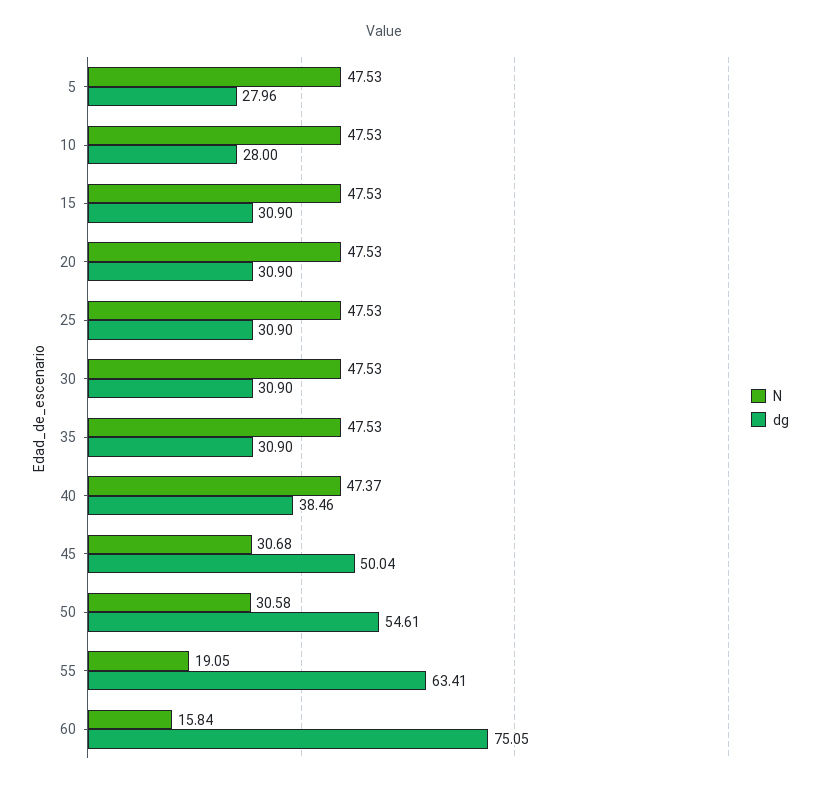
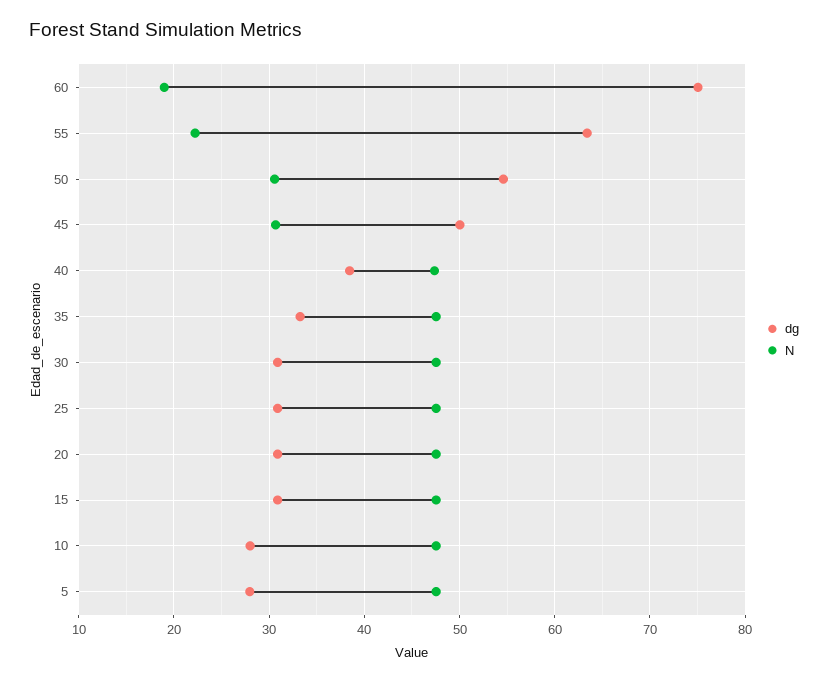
dg, 35: 30.9 -> 33
N, 55: 19.05 -> 22
N, 60: 15.84 -> 19

